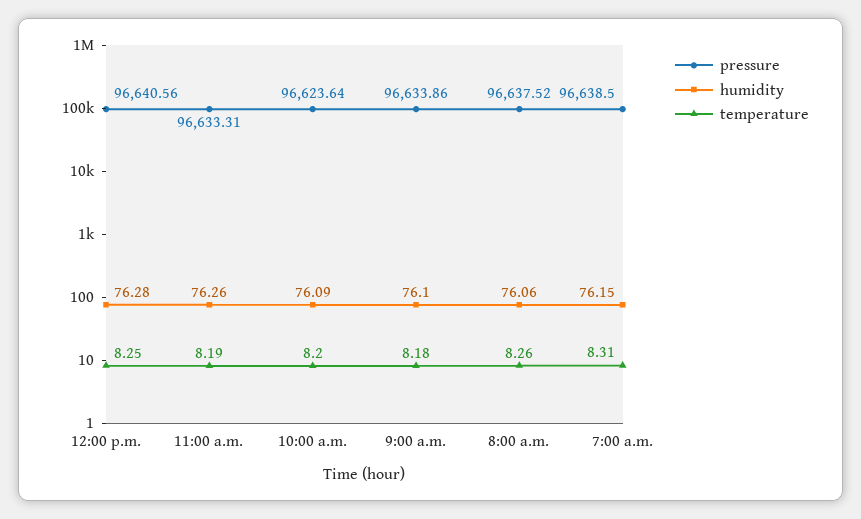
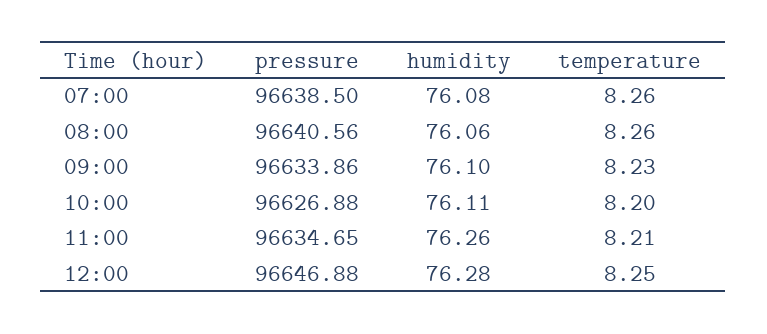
pressure, 12:00 p.m.: 96640.56 -> 96646.88
pressure, 11:00 a.m.: 96633.31 -> 96634.65
temperature, 11:00 a.m.: 8.19 -> 8.21
pressure, 10:00 a.m.: 96623.64 -> 96626.88
humidity, 10:00 a.m.: 76.09 -> 76.11
temperature, 9:00 a.m.: 8.18 -> 8.23
pressure, 8:00 a.m.: 96637.52 -> 96640.56
humidity, 7:00 a.m.: 76.15 -> 76.08
temperature, 7:00 a.m.: 8.31 -> 8.26

